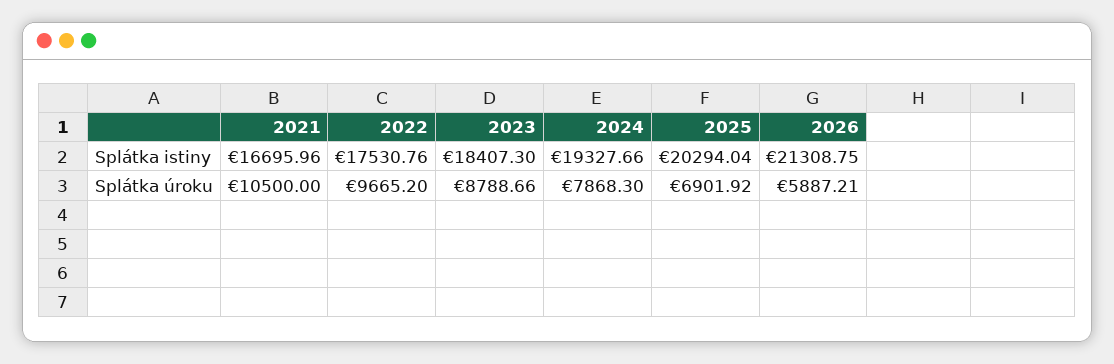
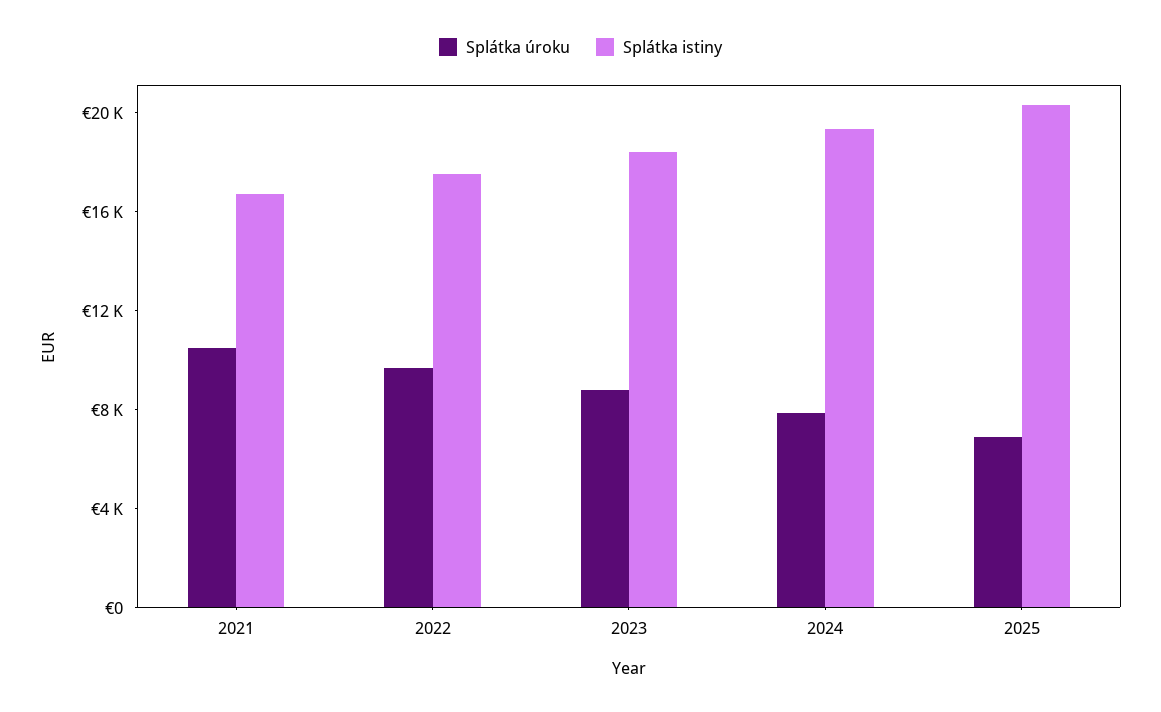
Splátka istiny, 2026: 21308.75 -> none
Splátka úroku, 2026: 5887.21 -> none

